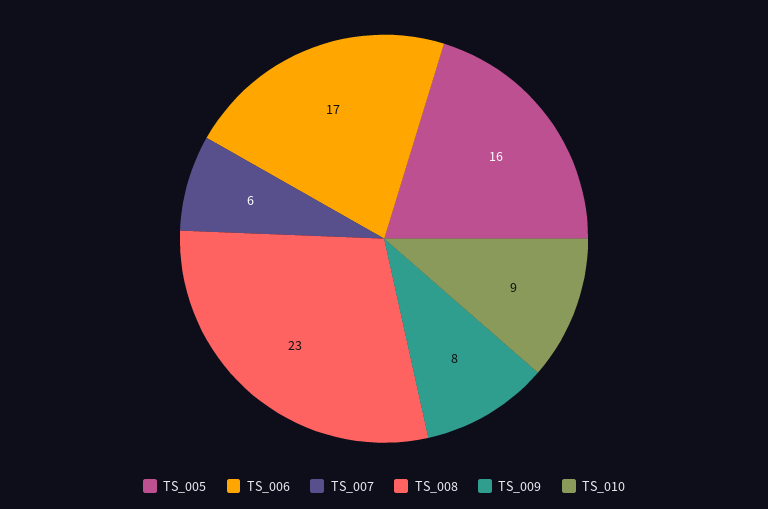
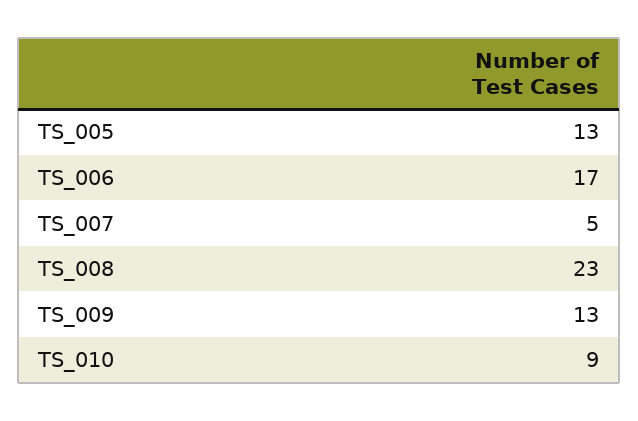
TS_005: 16 -> 13
TS_007: 6 -> 5
TS_009: 8 -> 13

